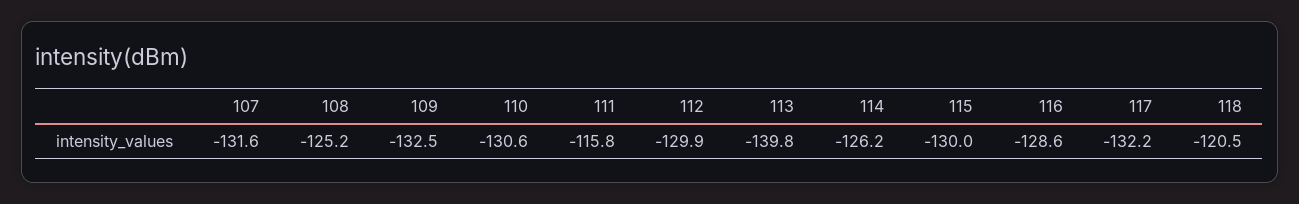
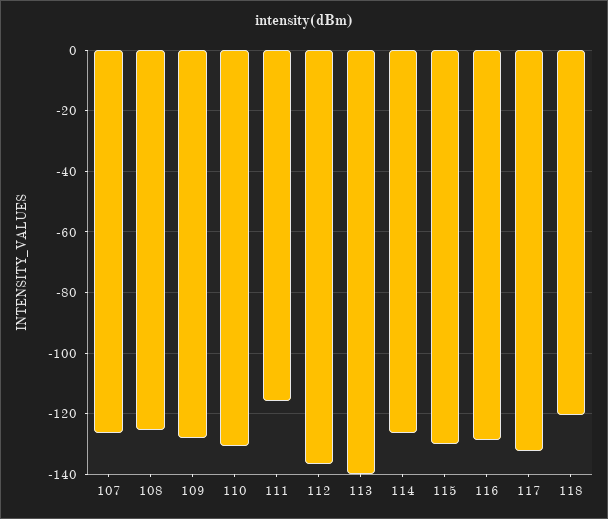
107: -131.6 -> -126
109: -132.5 -> -128
112: -129.9 -> -136

